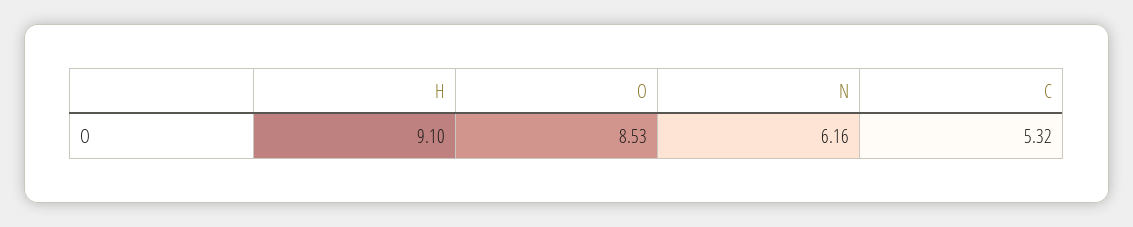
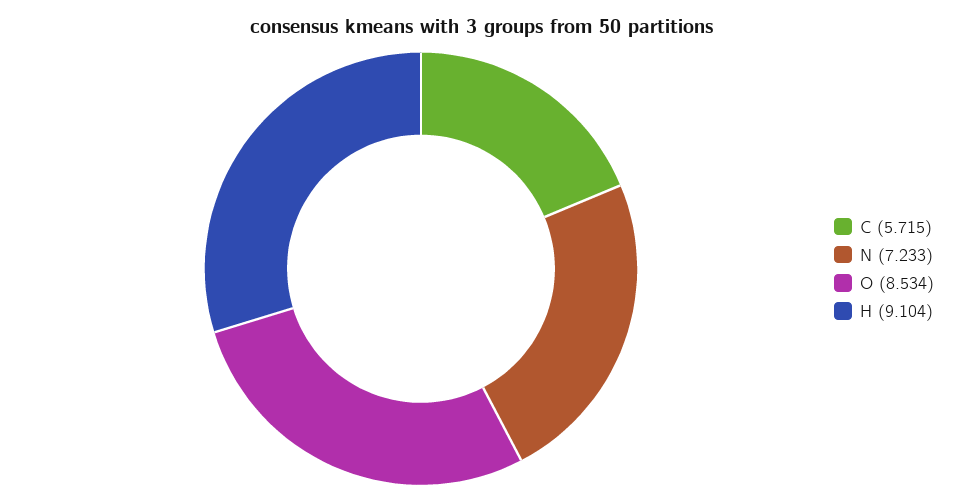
N: 6.16 -> 7.233
C: 5.32 -> 5.715

